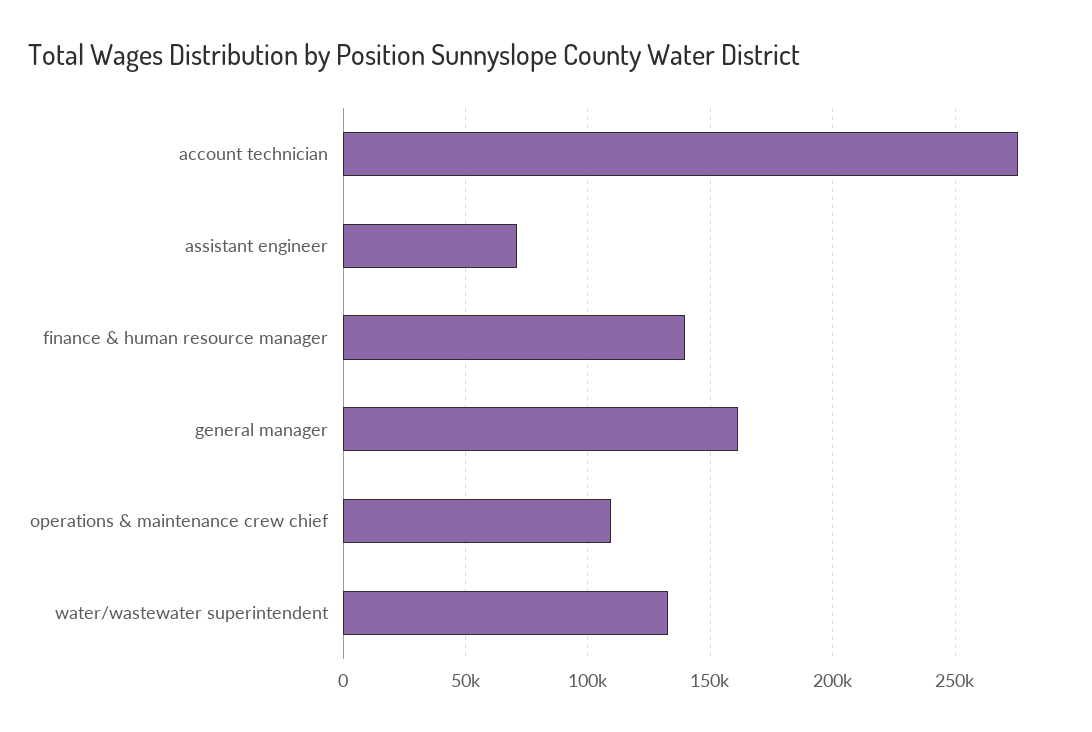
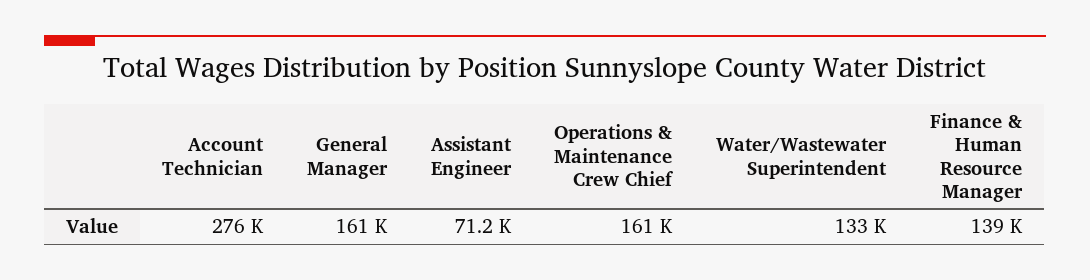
operations & maintenance crew chief: 110000 -> 161000

